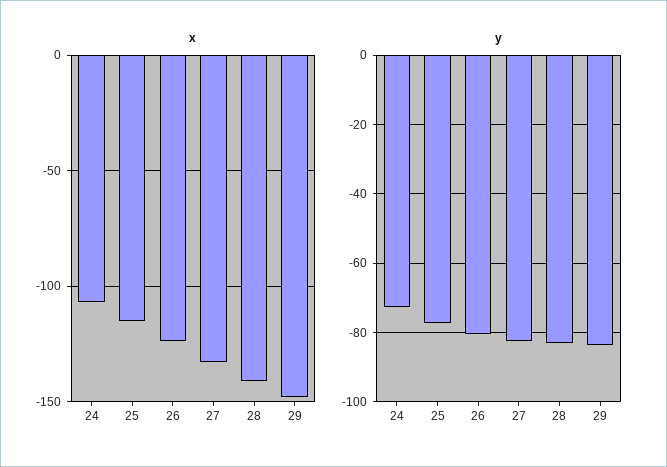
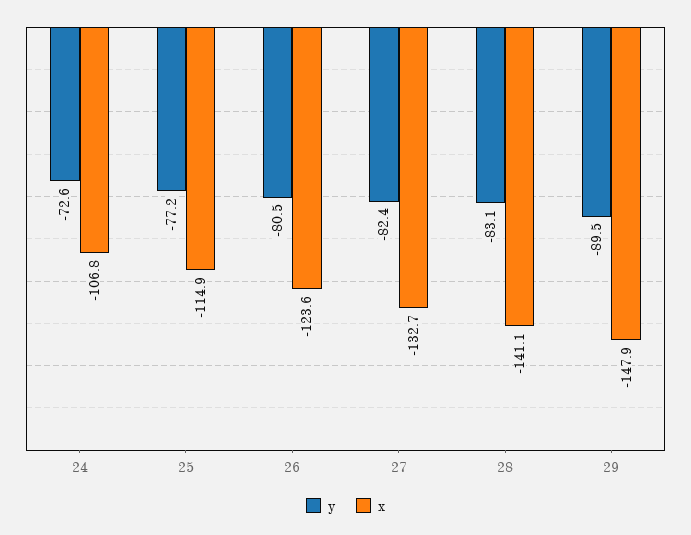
y, 29: -84 -> -89.5

